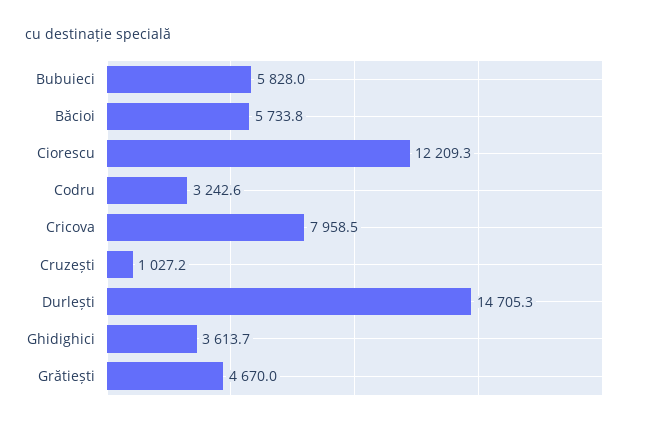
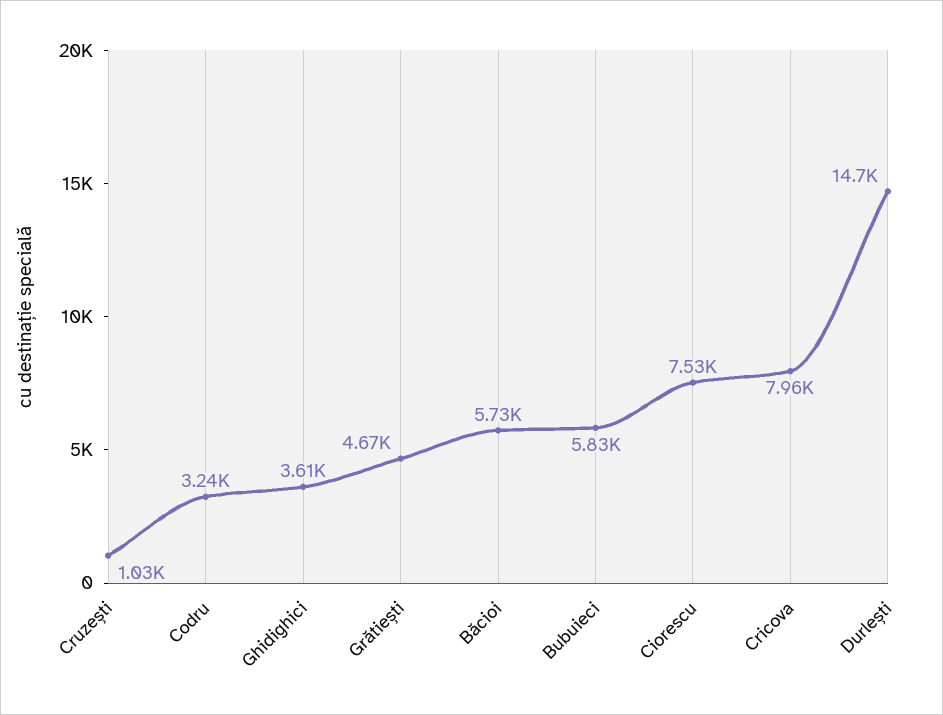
Ciorescu: 12209.3 -> 7530

